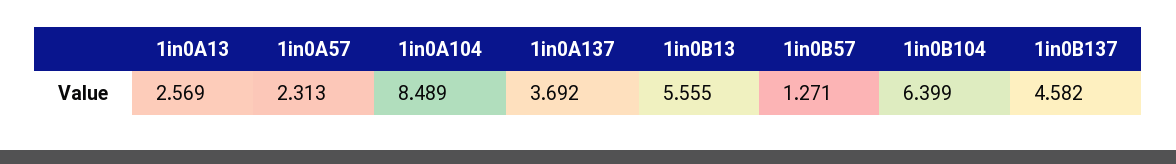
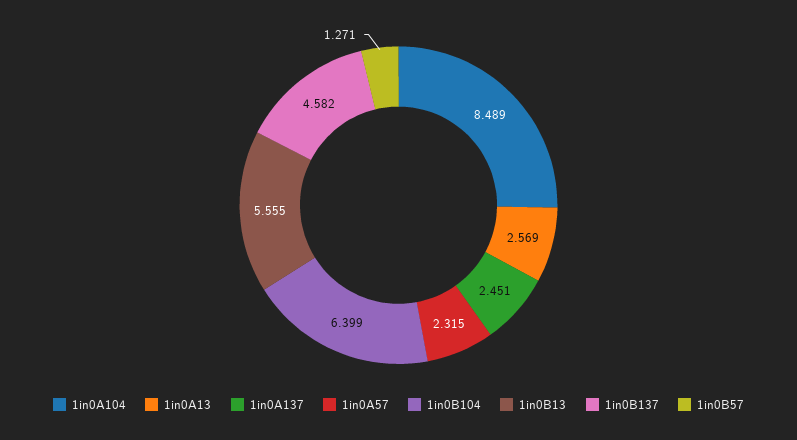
1in0A57: 2.313 -> 2.315
1in0A137: 3.692 -> 2.451

